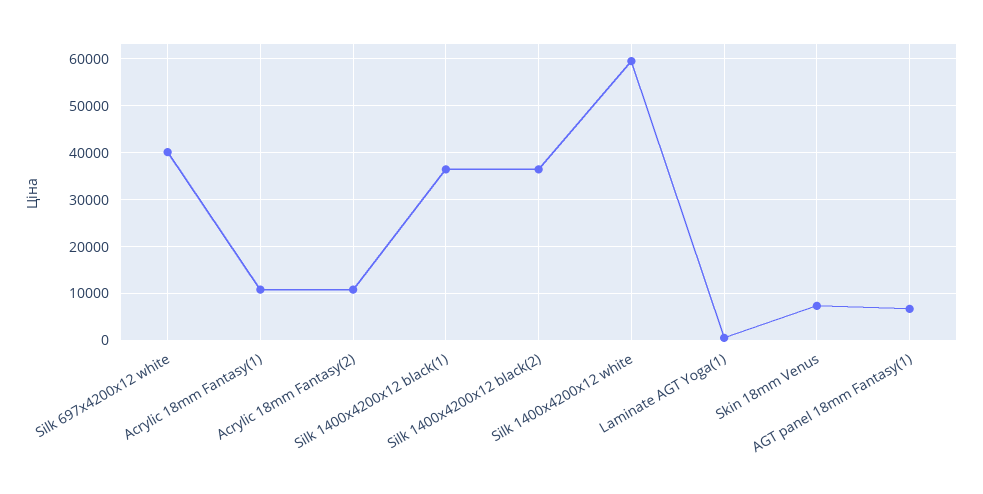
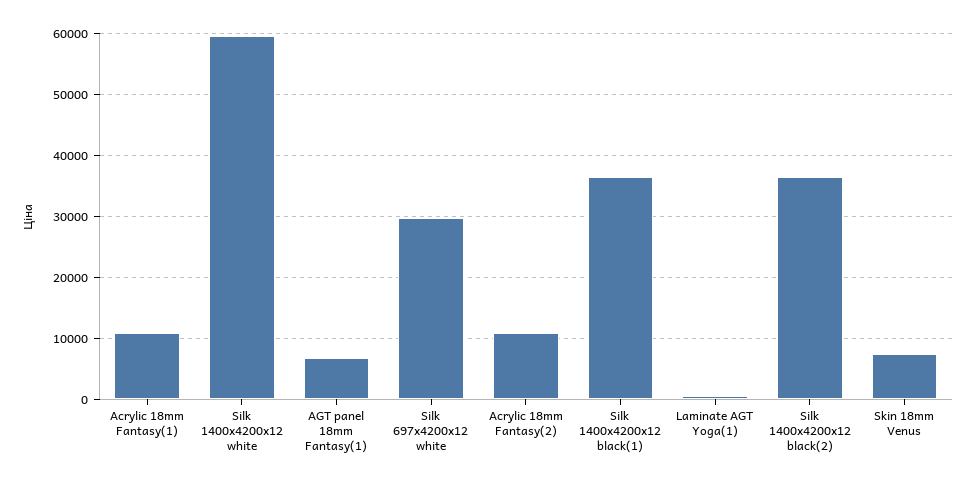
Silk 697x4200x12 white: 40000 -> 30000

